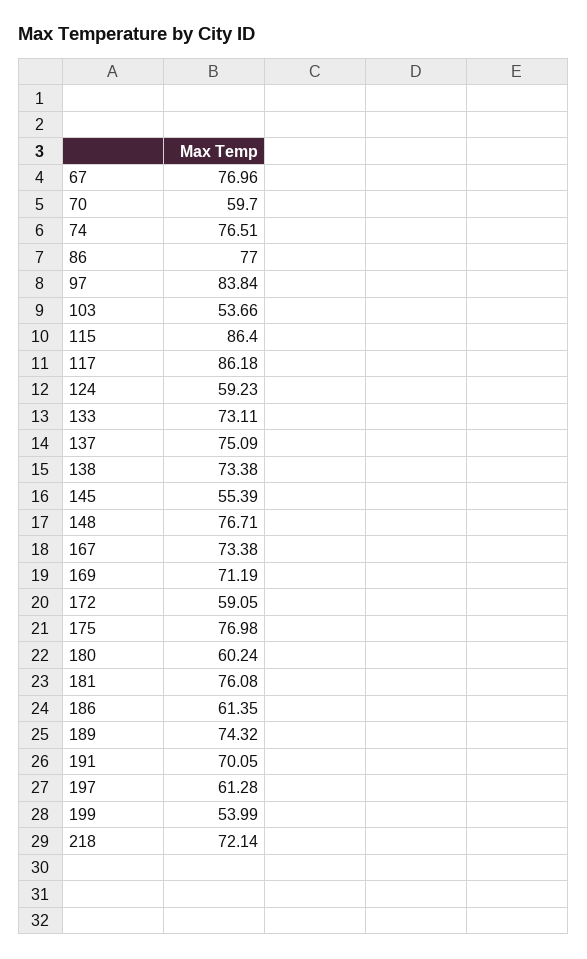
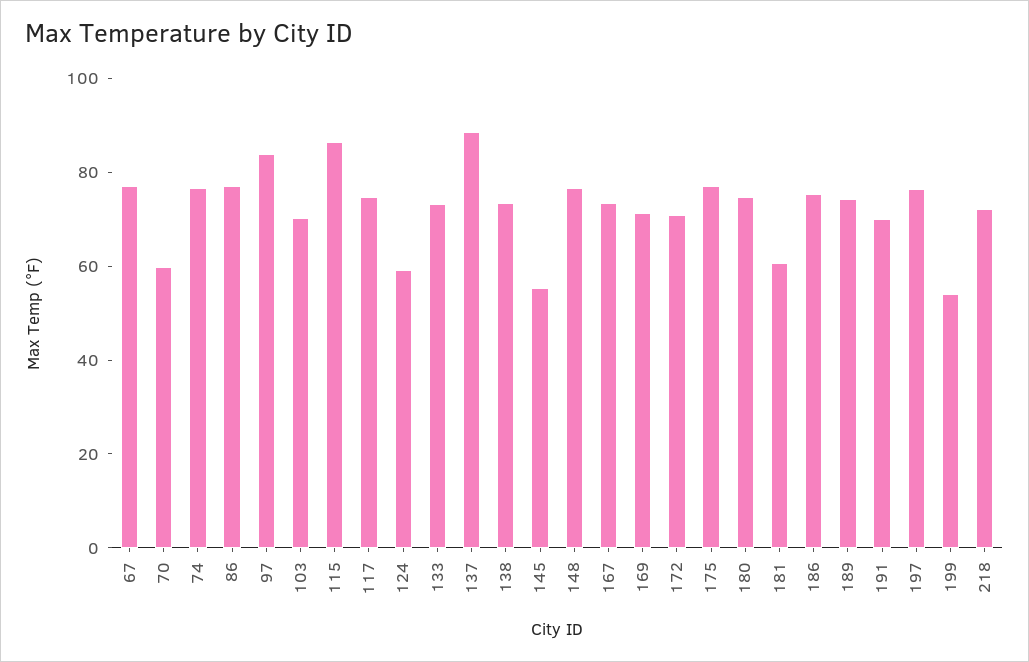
103: 53.66 -> 70
117: 86.18 -> 75
137: 75.09 -> 90
172: 59.05 -> 70
180: 60.24 -> 75
181: 76.08 -> 60
186: 61.35 -> 75
197: 61.28 -> 75

